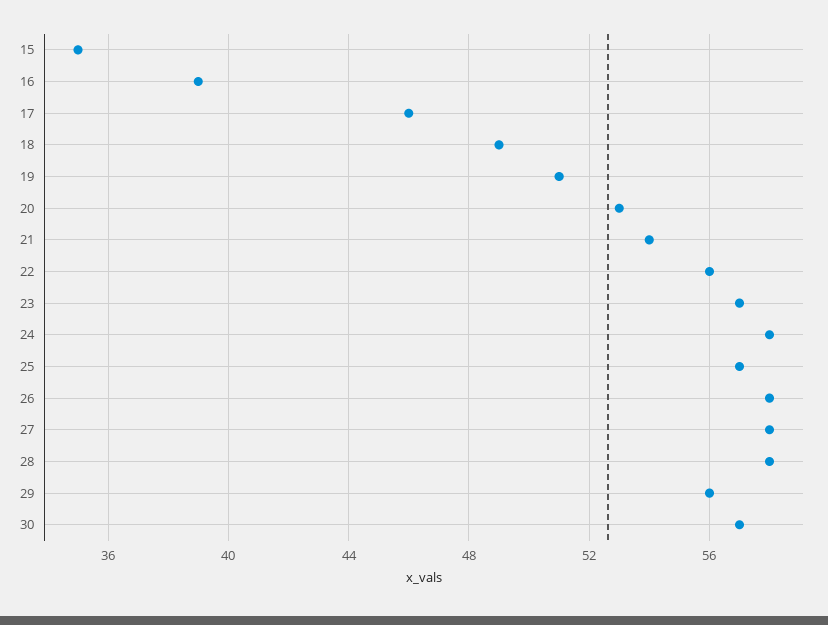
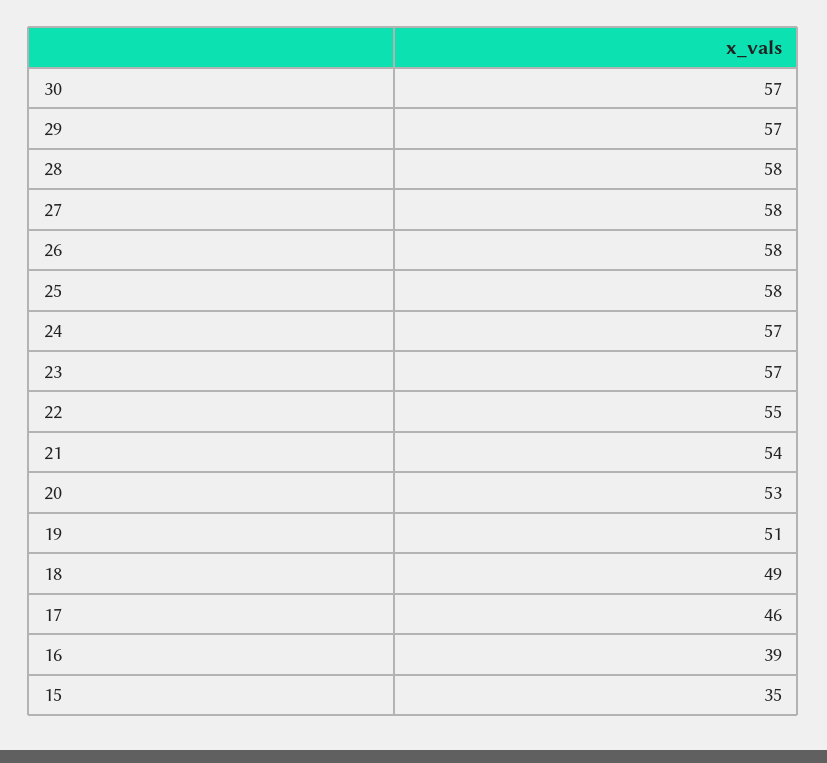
22: 56 -> 55
24: 58 -> 57
25: 57 -> 58
29: 56 -> 57

